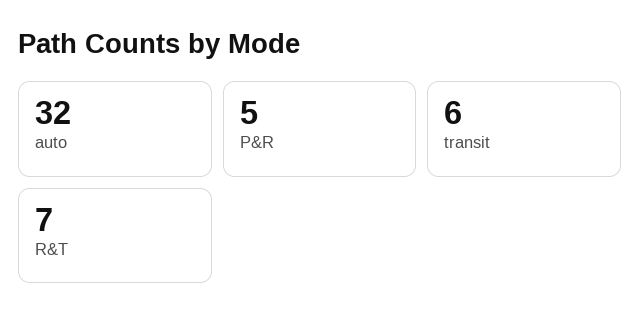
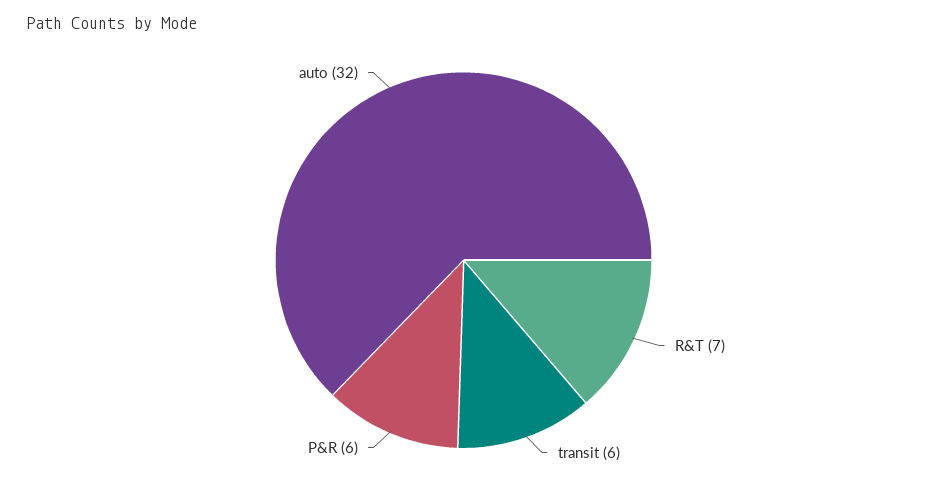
P&R: 5 -> 6

